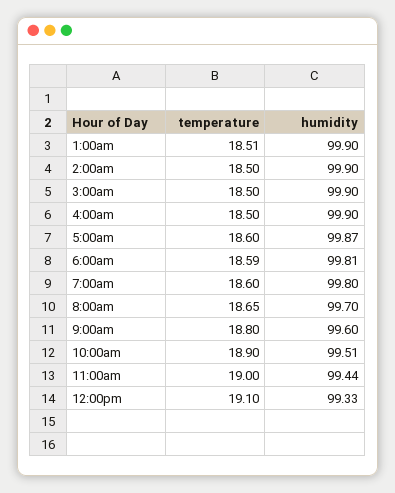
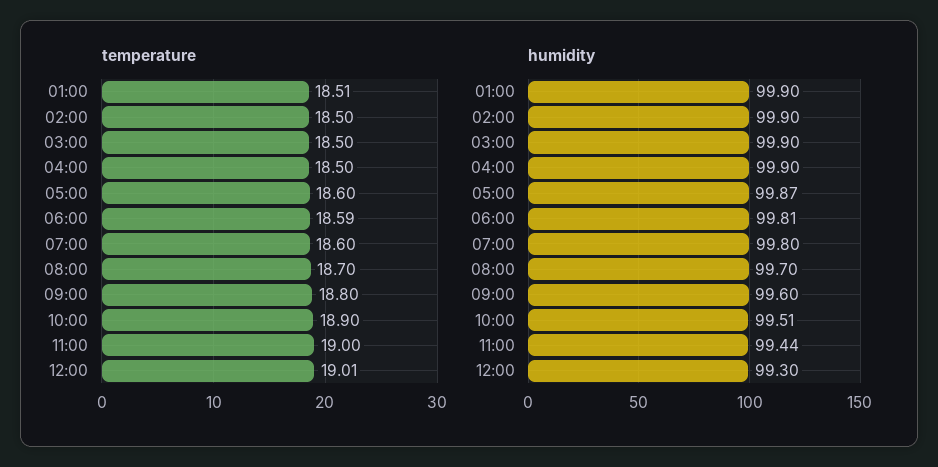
temperature, 8:00am: 18.65 -> 18.7
temperature, 12:00pm: 19.1 -> 19.01
humidity, 12:00pm: 99.33 -> 99.3

